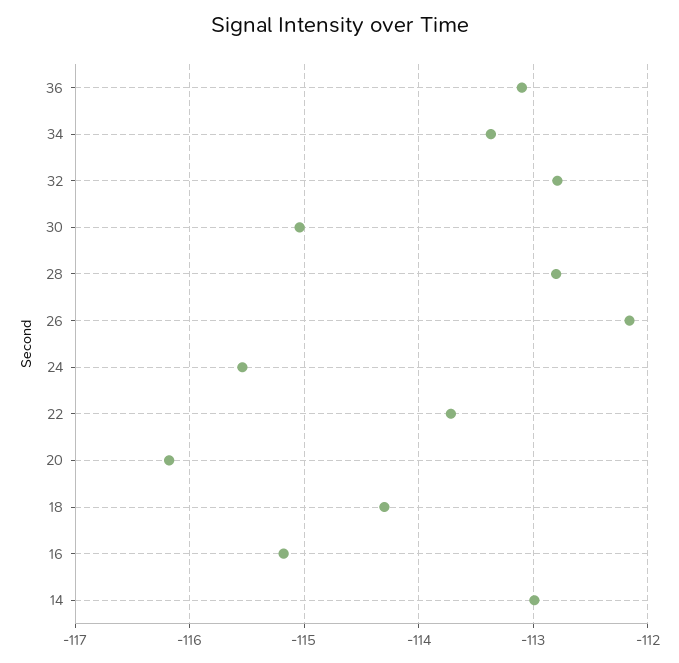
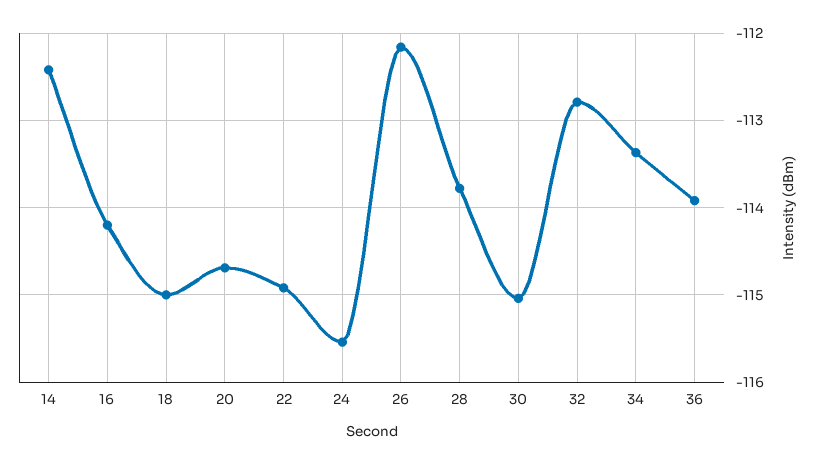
36: -113.1 -> -113.9
28: -112.8 -> -113.8
22: -113.7 -> -114.9
20: -116.2 -> -114.7
18: -114.3 -> -115
16: -115.2 -> -114.2
14: -113 -> -112.4

